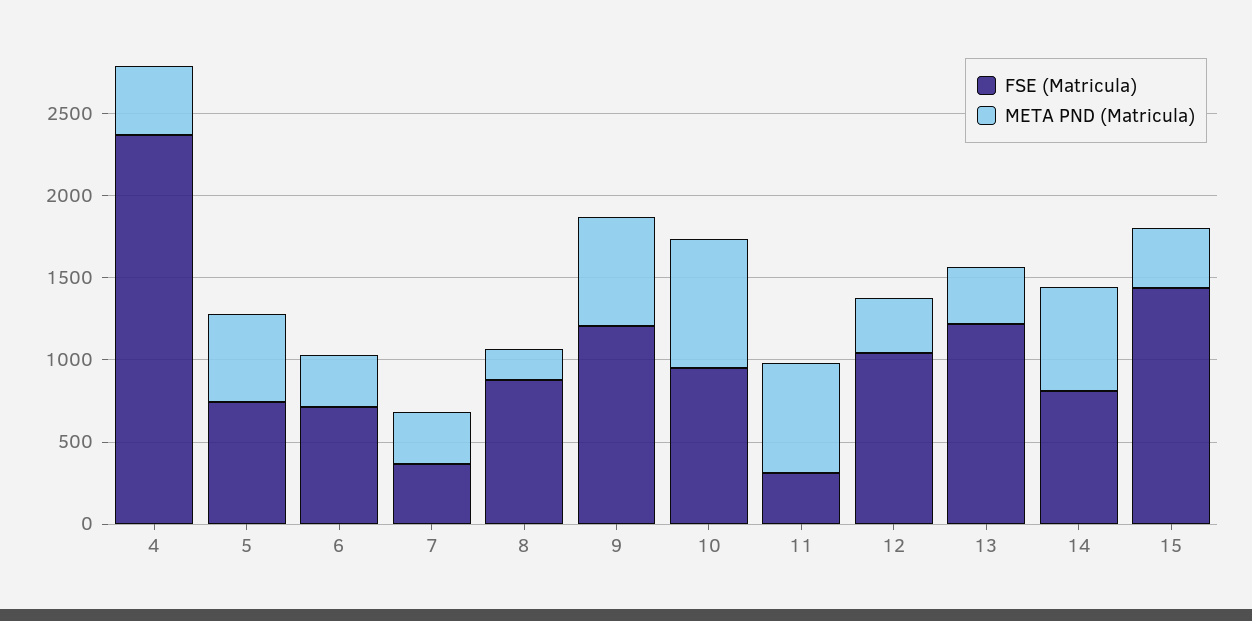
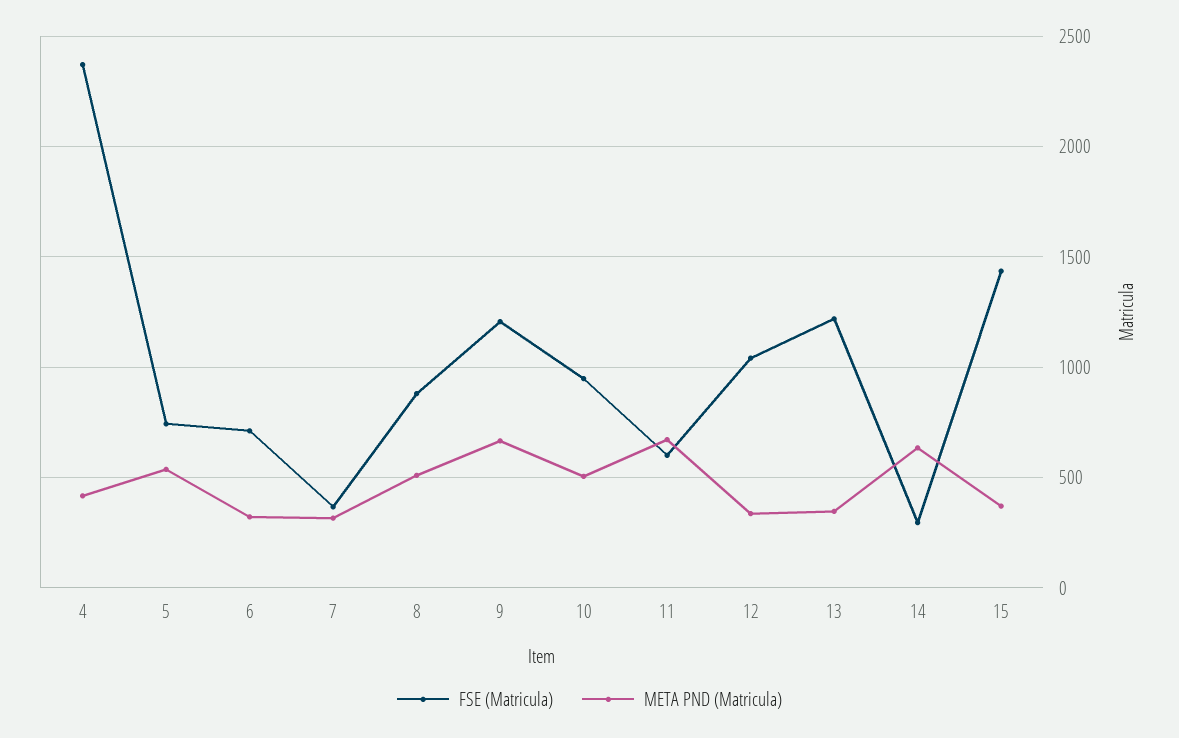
META PND (Matricula), 8: 200 -> 500
META PND (Matricula), 10: 800 -> 500
FSE (Matricula), 11: 300 -> 600
FSE (Matricula), 14: 800 -> 300

